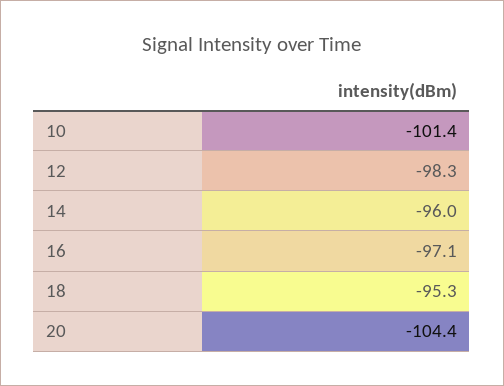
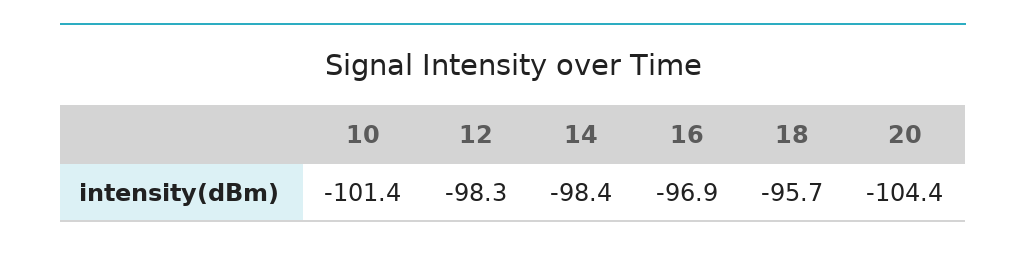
14: -96 -> -98.4
16: -97.1 -> -96.9
18: -95.3 -> -95.7

